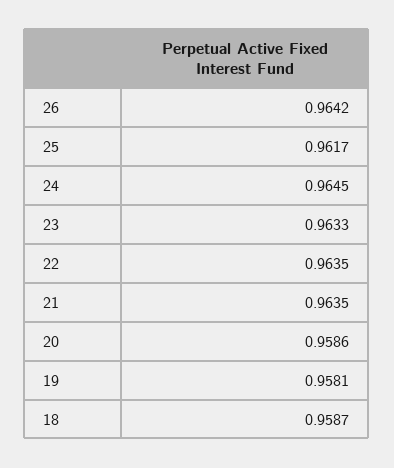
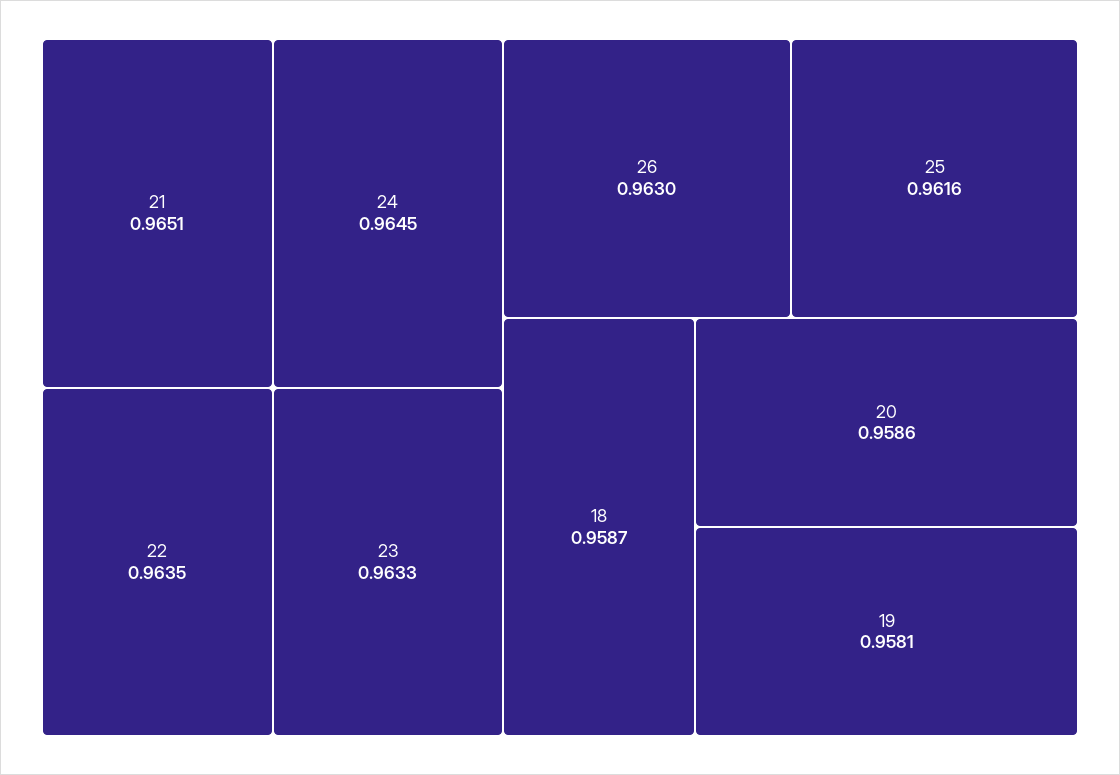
26: 0.9642 -> 0.963
25: 0.9617 -> 0.9616
21: 0.9635 -> 0.9651

